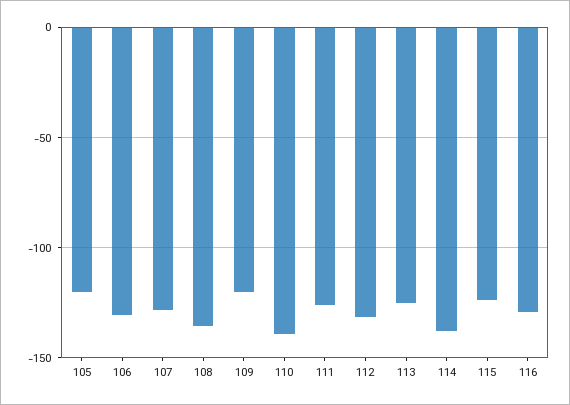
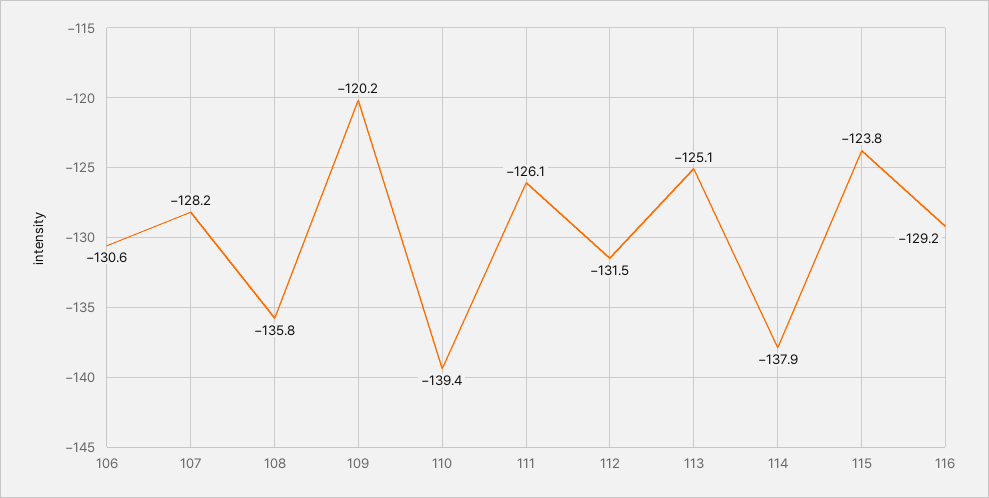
105: -120 -> none

